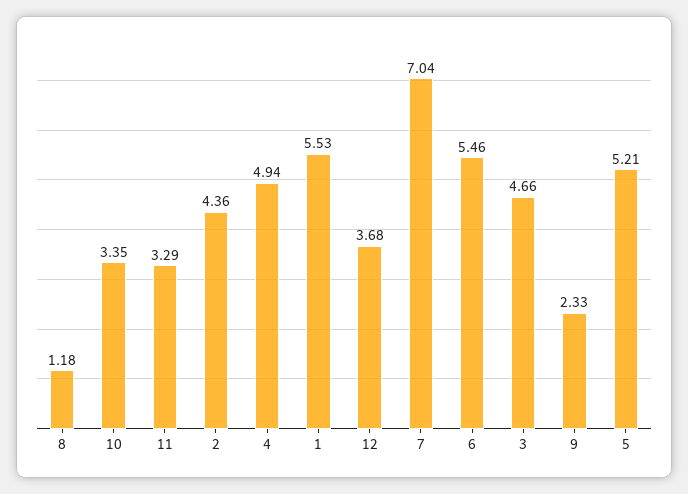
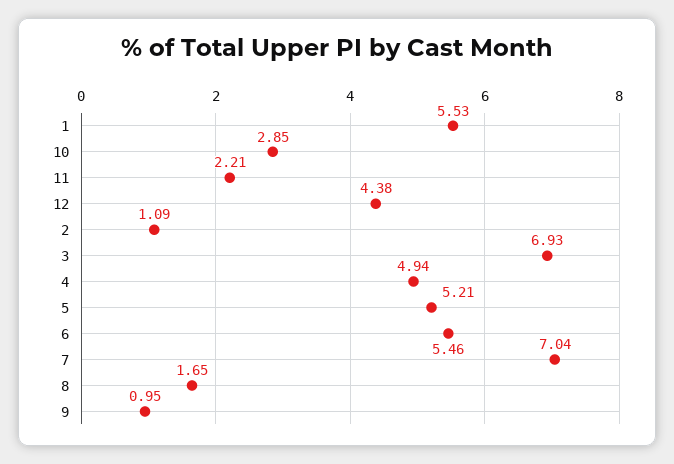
8: 1.18 -> 1.65
10: 3.35 -> 2.85
11: 3.29 -> 2.21
2: 4.36 -> 1.09
12: 3.68 -> 4.38
3: 4.66 -> 6.93
9: 2.33 -> 0.95

